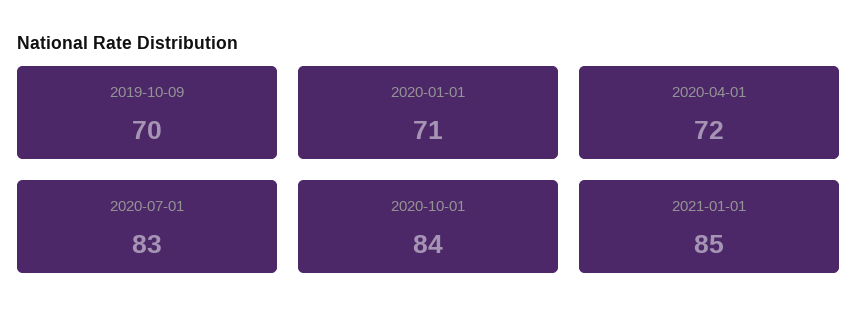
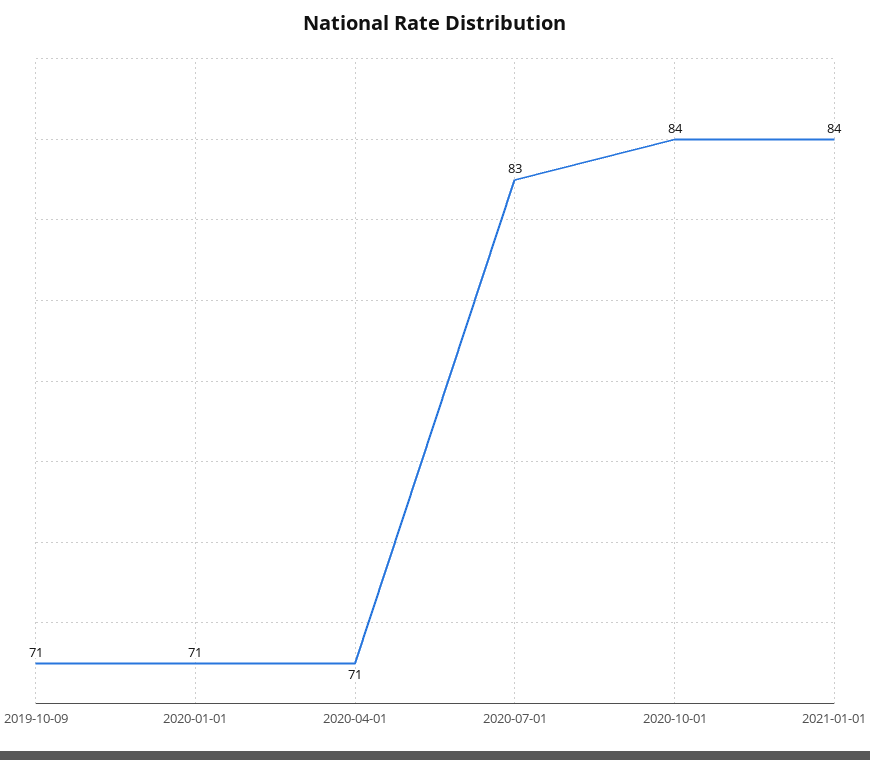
2019-10-09: 70 -> 71
2020-04-01: 72 -> 71
2021-01-01: 85 -> 84

